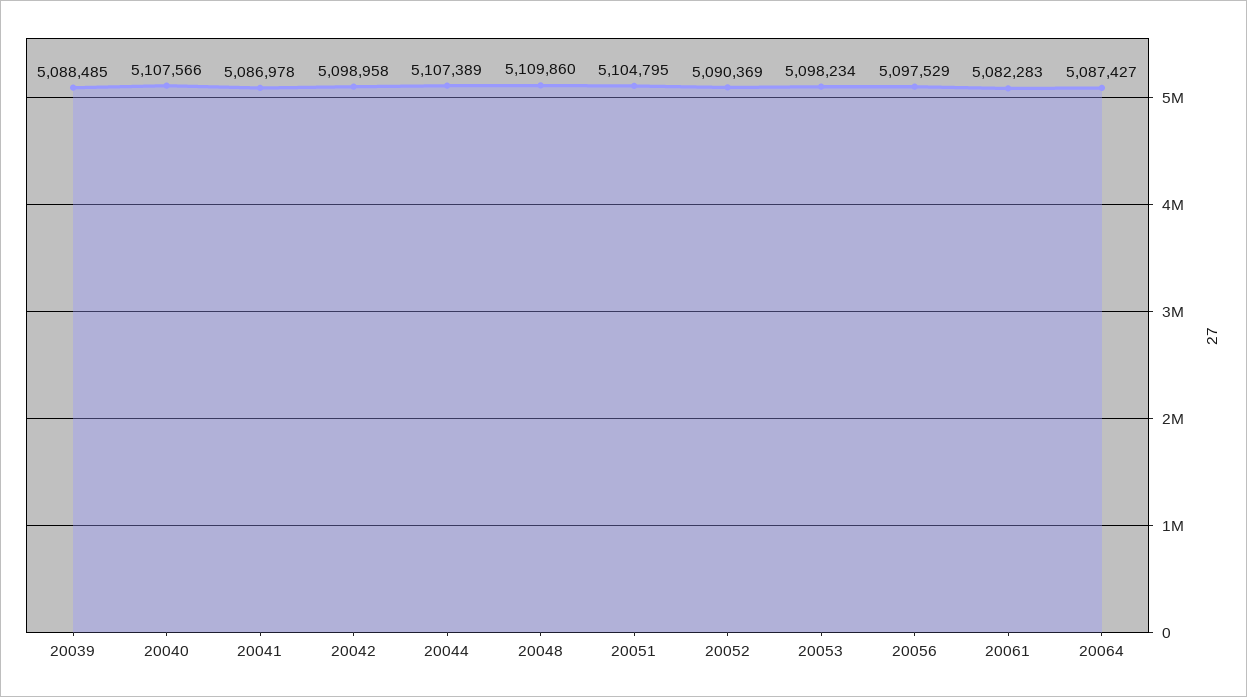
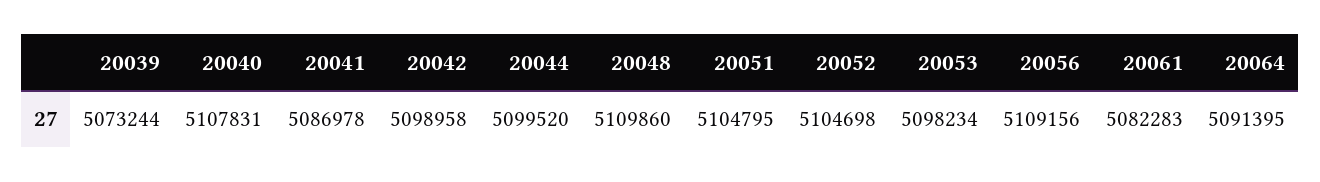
20039: 5088485 -> 5073244
20040: 5107566 -> 5107831
20044: 5107389 -> 5099520
20052: 5090369 -> 5104698
20056: 5097529 -> 5109156
20064: 5087427 -> 5091395

